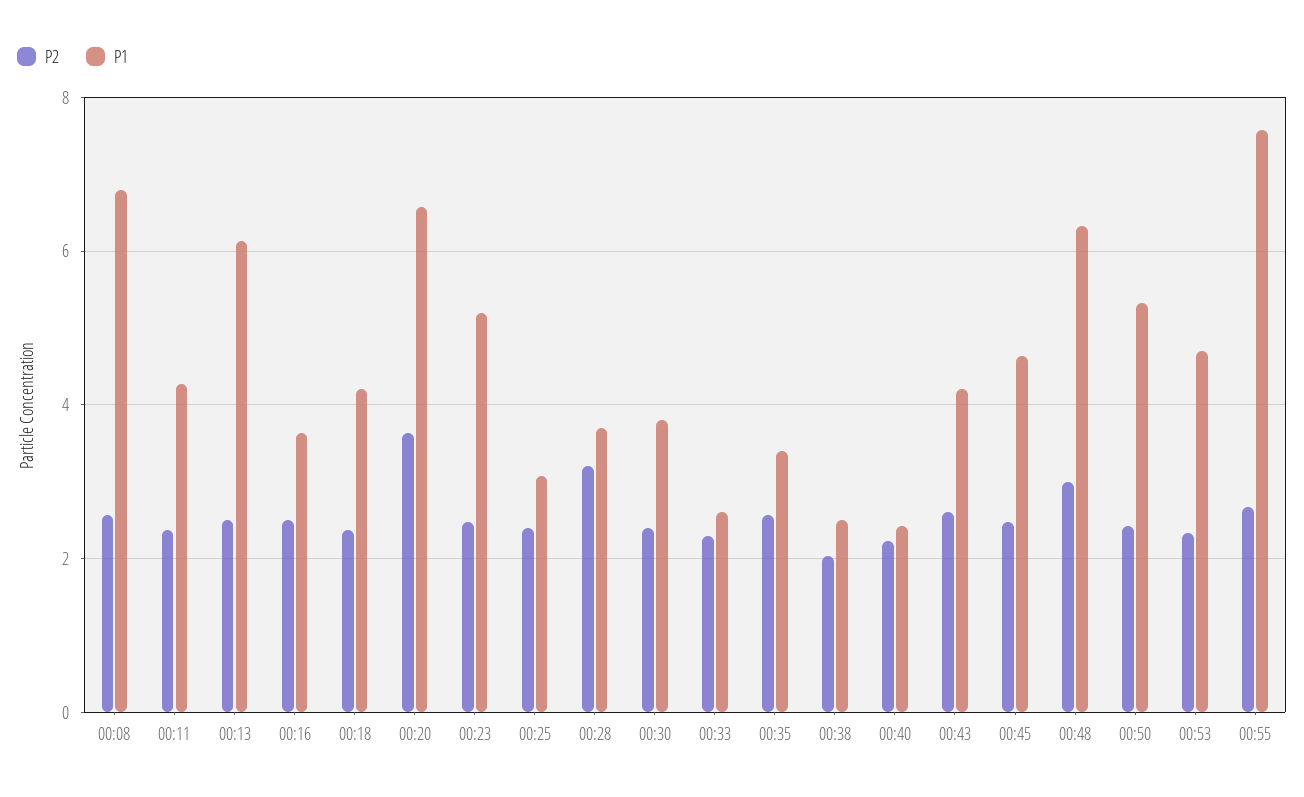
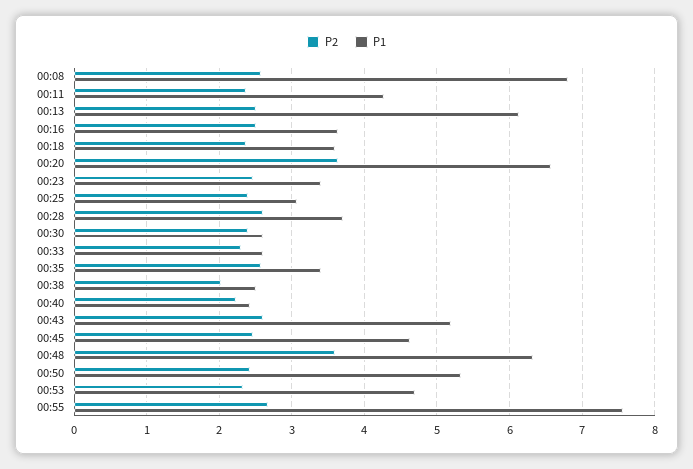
P1, 00:18: 4.2 -> 3.6
P1, 00:23: 5.2 -> 3.4
P2, 00:28: 3.2 -> 2.6
P1, 00:30: 3.8 -> 2.6
P1, 00:43: 4.2 -> 5.2
P2, 00:48: 3 -> 3.6

